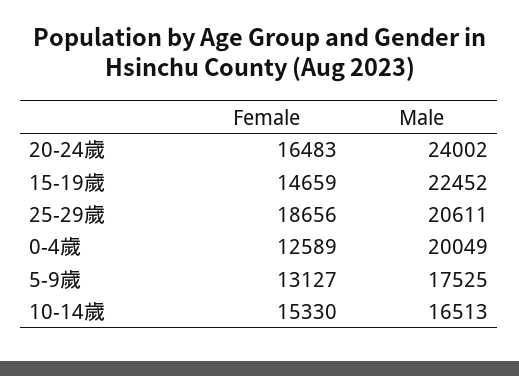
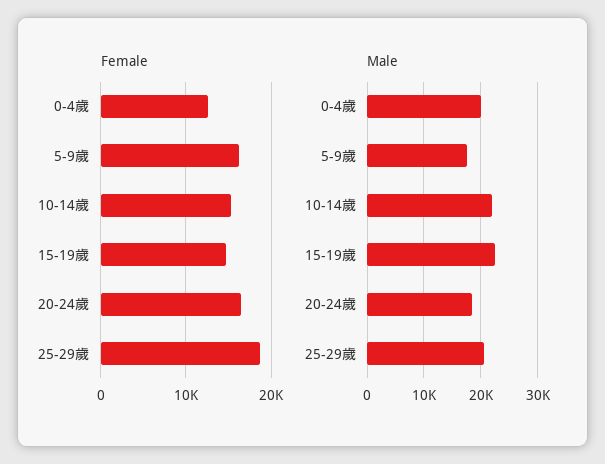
Male, 20-24歲: 24002 -> 18000
Female, 5-9歲: 13127 -> 16000
Male, 10-14歲: 16513 -> 22000

